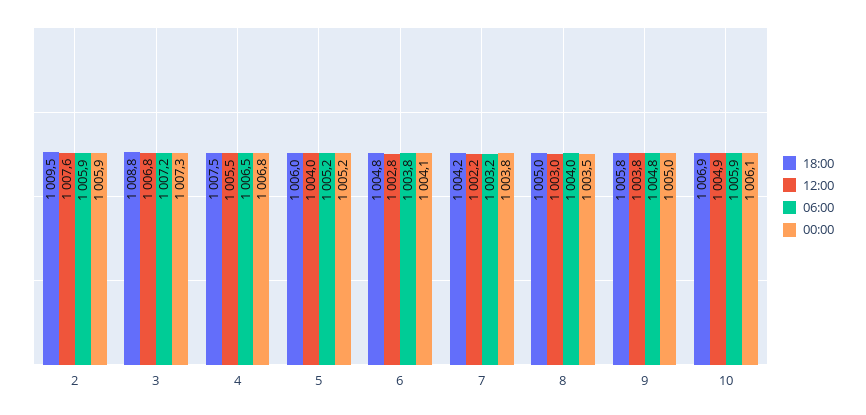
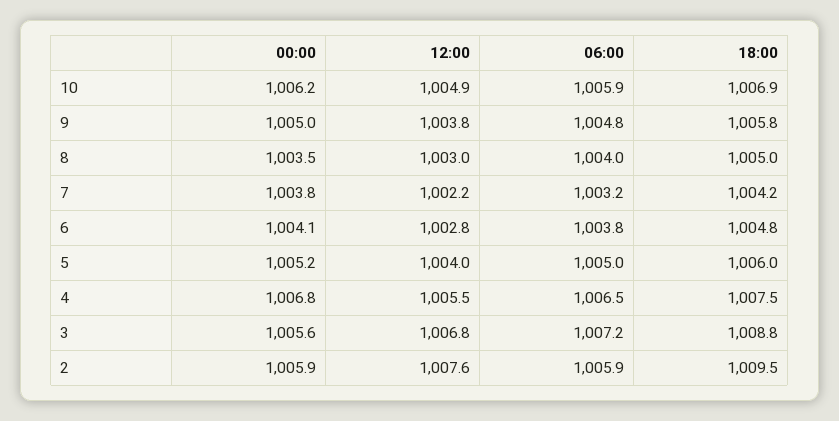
00:00, 3: 1007.3 -> 1005.6
06:00, 5: 1005.2 -> 1005
00:00, 10: 1006.1 -> 1006.2

